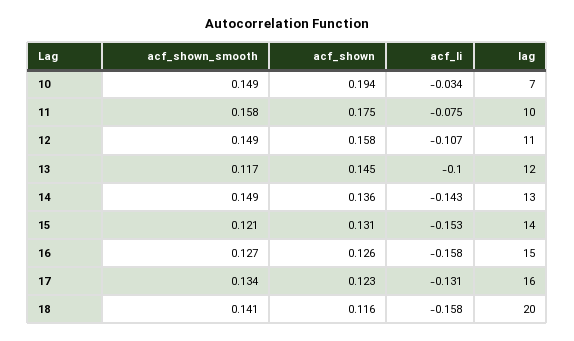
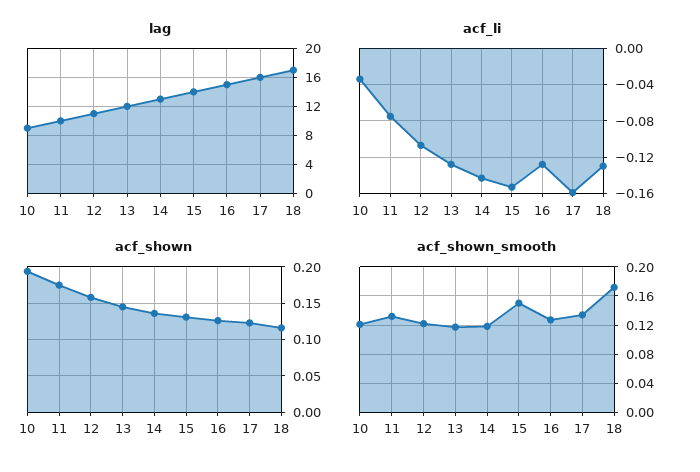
acf_shown_smooth, 10: 0.149 -> 0.12
lag, 10: 7 -> 9
acf_shown_smooth, 11: 0.158 -> 0.13
acf_shown_smooth, 12: 0.149 -> 0.12
acf_li, 13: -0.1 -> -0.13
acf_shown_smooth, 14: 0.149 -> 0.12
acf_shown_smooth, 15: 0.121 -> 0.15
acf_li, 16: -0.158 -> -0.13
acf_li, 17: -0.131 -> -0.16
acf_shown_smooth, 18: 0.141 -> 0.17
acf_li, 18: -0.158 -> -0.13
lag, 18: 20 -> 17

